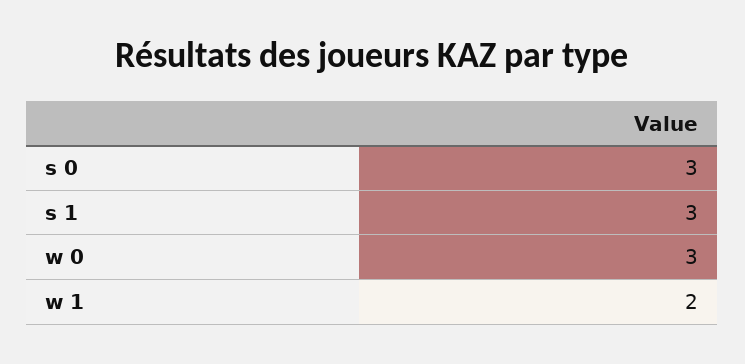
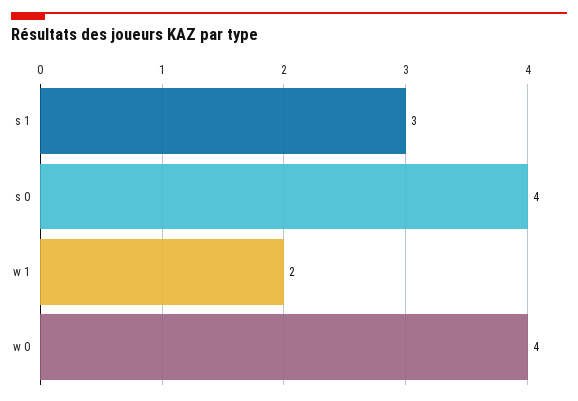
s 0: 3 -> 4
w 0: 3 -> 4

